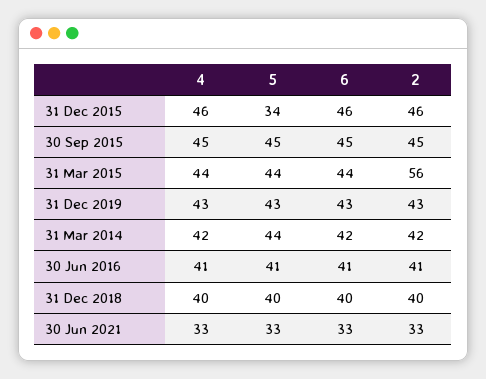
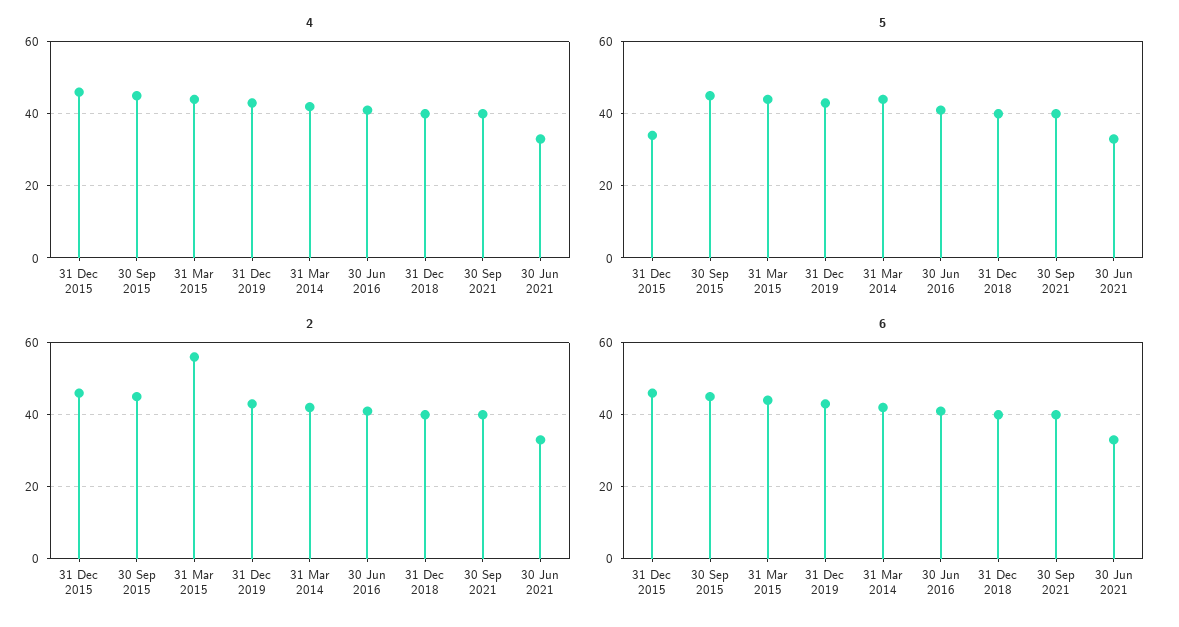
4, 30 Sep 2021: none -> 40
5, 30 Sep 2021: none -> 40
2, 30 Sep 2021: none -> 40
6, 30 Sep 2021: none -> 40

